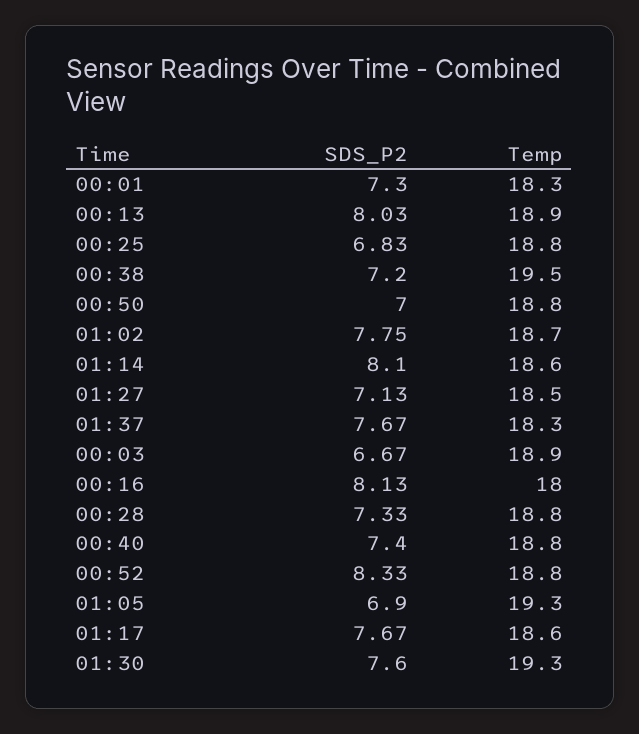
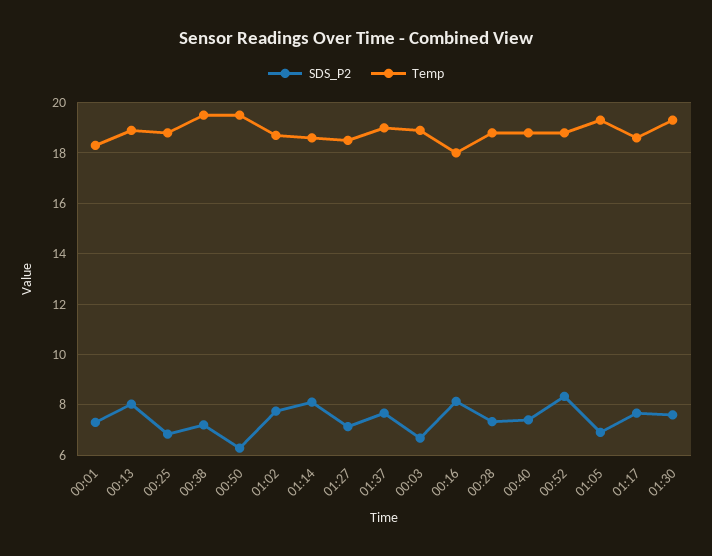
SDS_P2, 00:50: 7 -> 6.25
Temp, 00:50: 18.8 -> 19.5
Temp, 01:37: 18.3 -> 19

